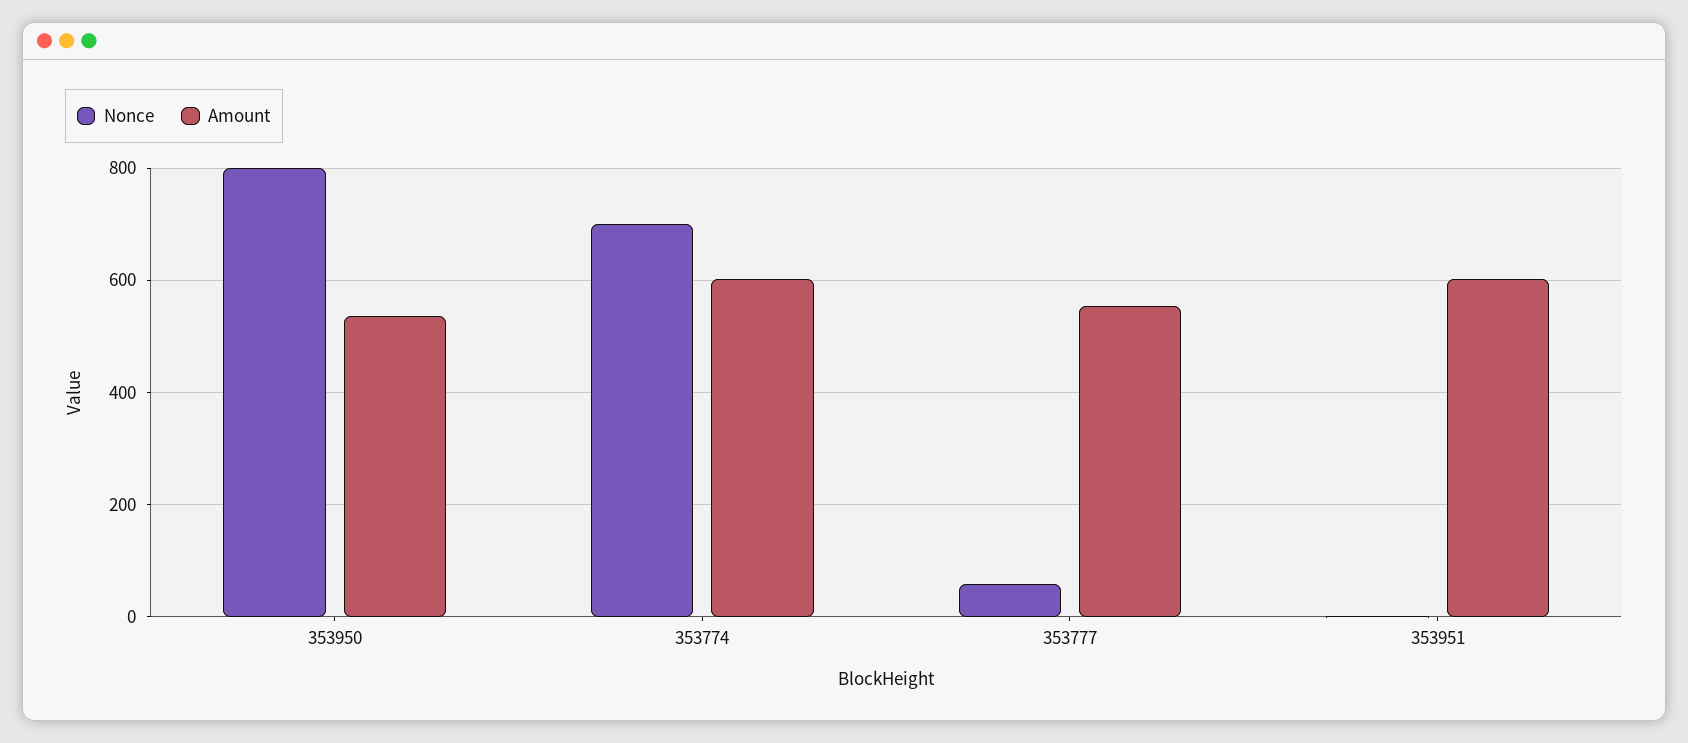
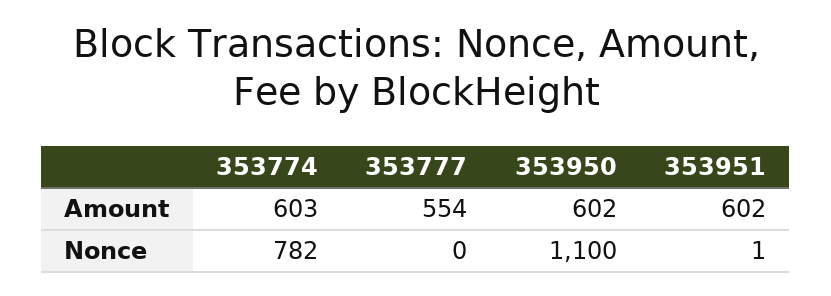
Nonce, 353950: 800 -> 1100
Amount, 353950: 540 -> 602
Nonce, 353774: 700 -> 782
Nonce, 353777: 60 -> 0

